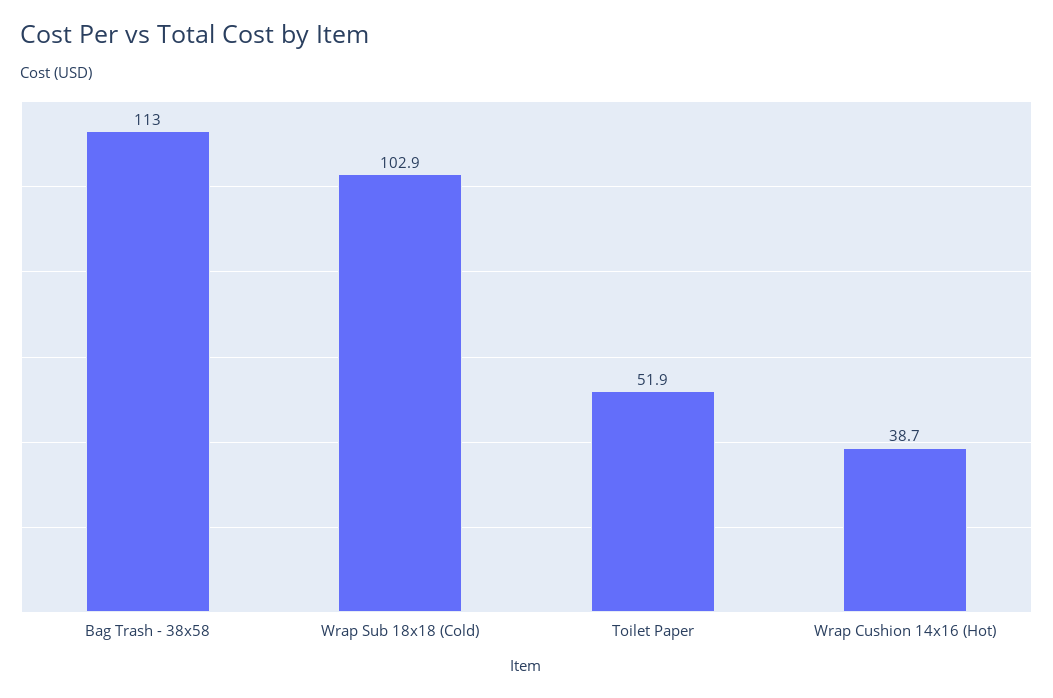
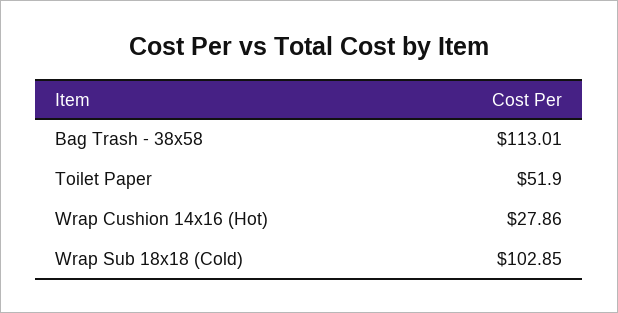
Wrap Cushion 14x16 (Hot): 38.7 -> 27.86

